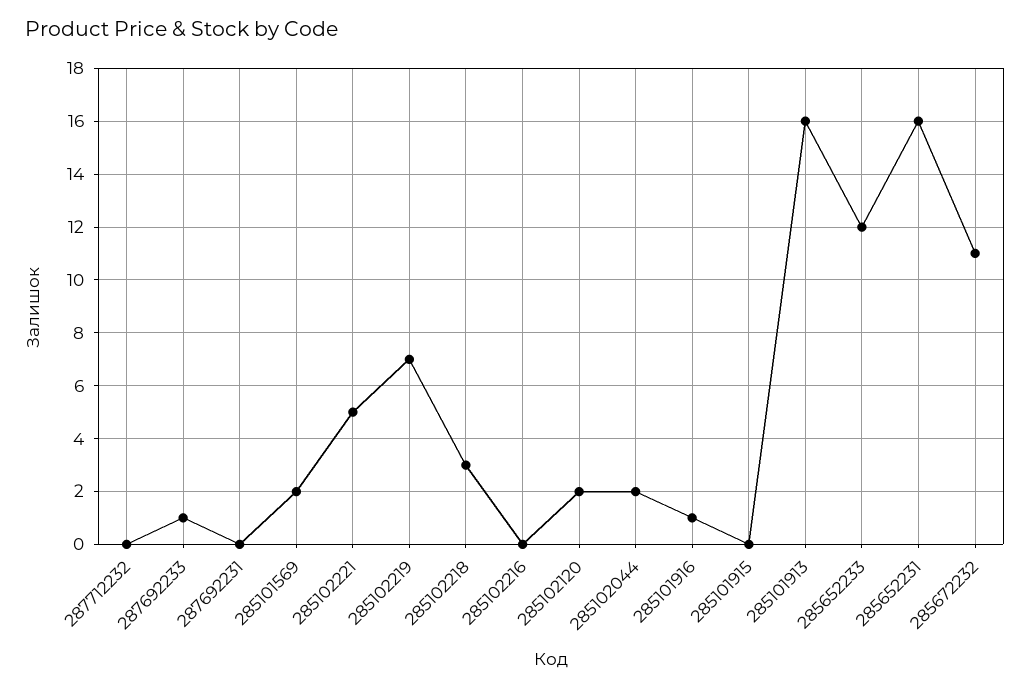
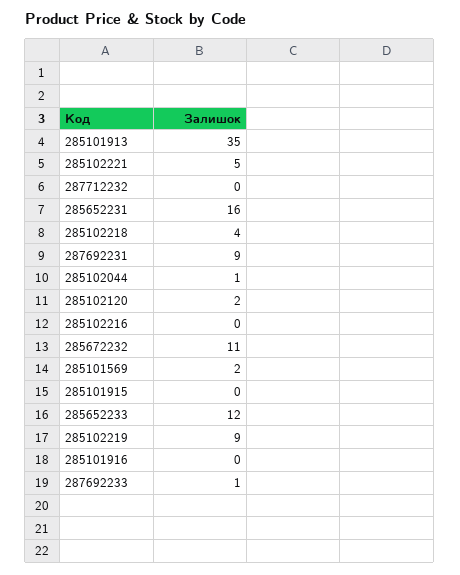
287692231: 0 -> 9
285102219: 7 -> 9
285102218: 3 -> 4
285102044: 2 -> 1
285101916: 1 -> 0
285101913: 16 -> 35

